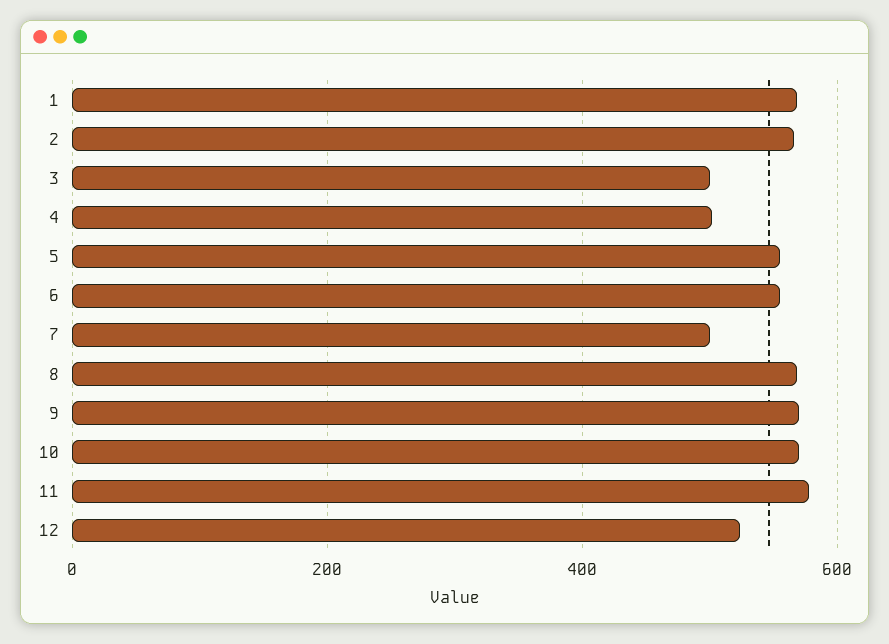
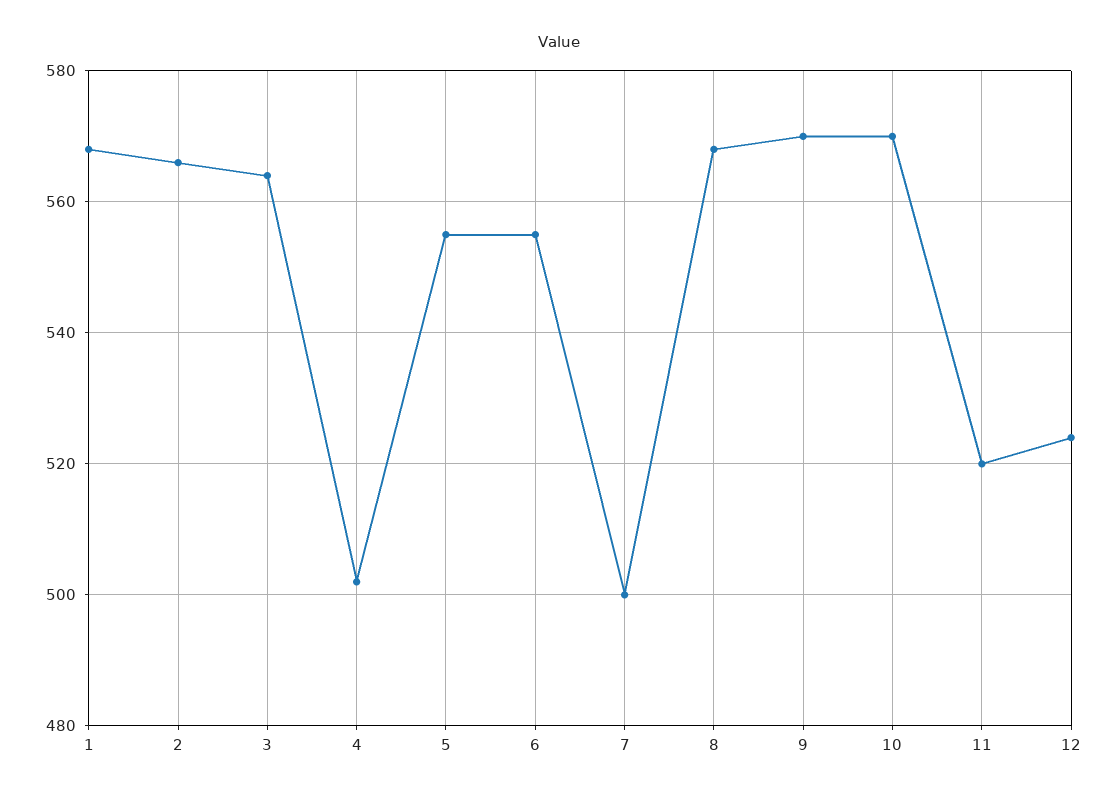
3: 500 -> 565
11: 580 -> 520

